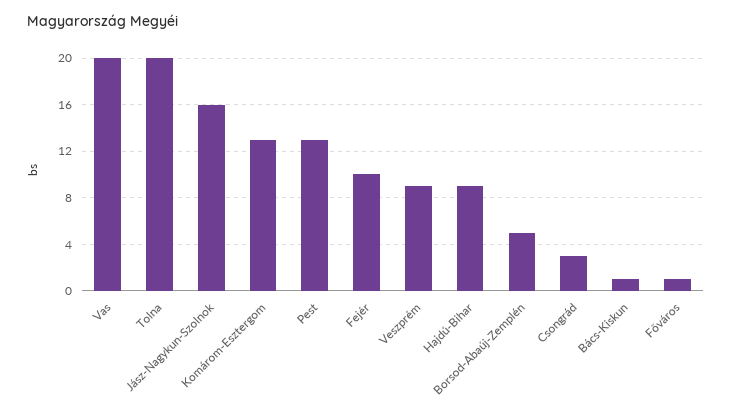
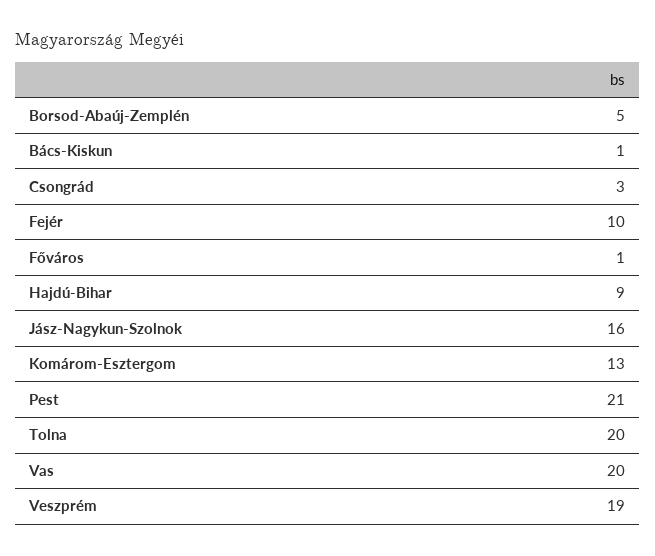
Pest: 13 -> 21
Veszprém: 9 -> 19

